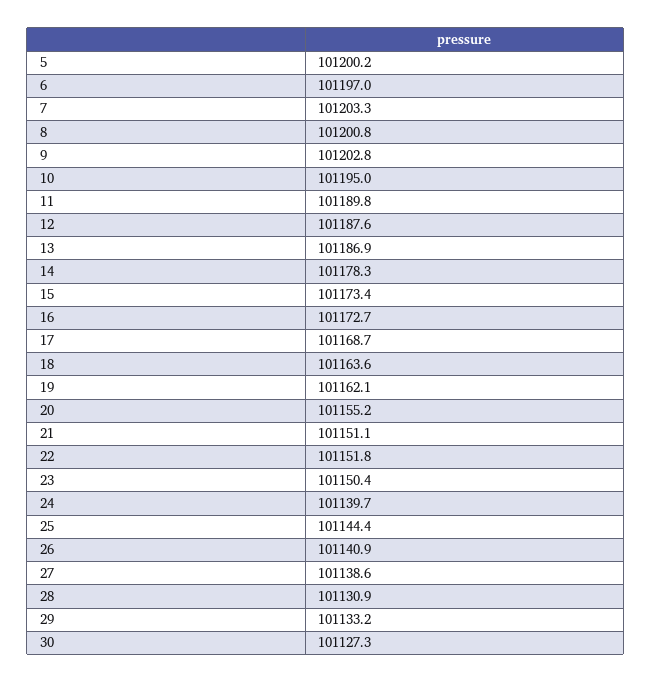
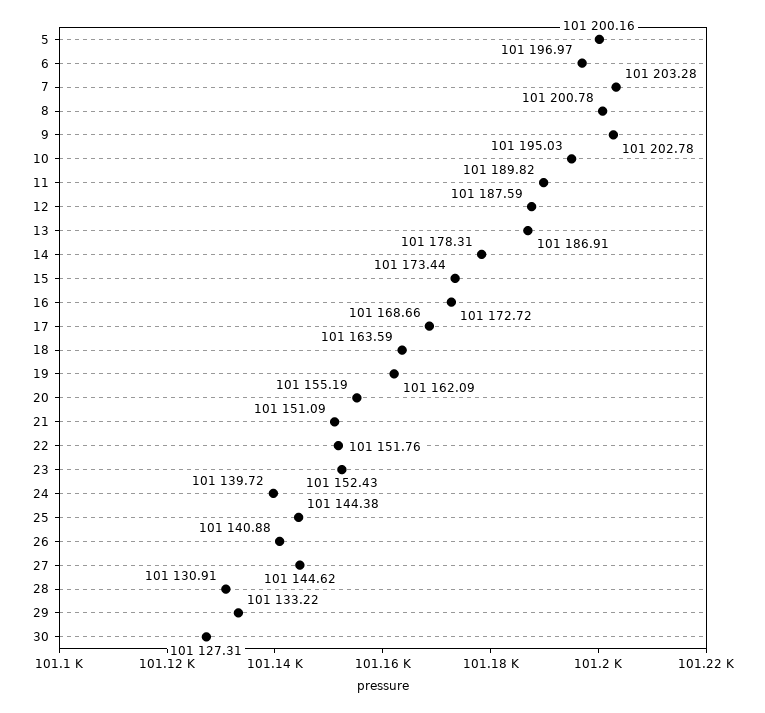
23: 101150.4 -> 101152.43
27: 101138.6 -> 101144.62

